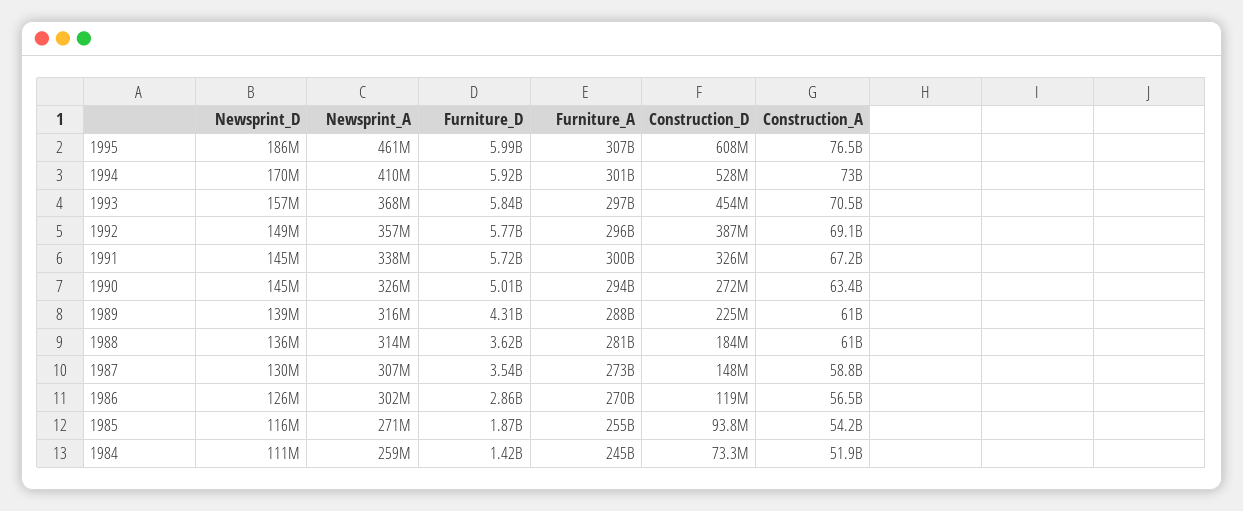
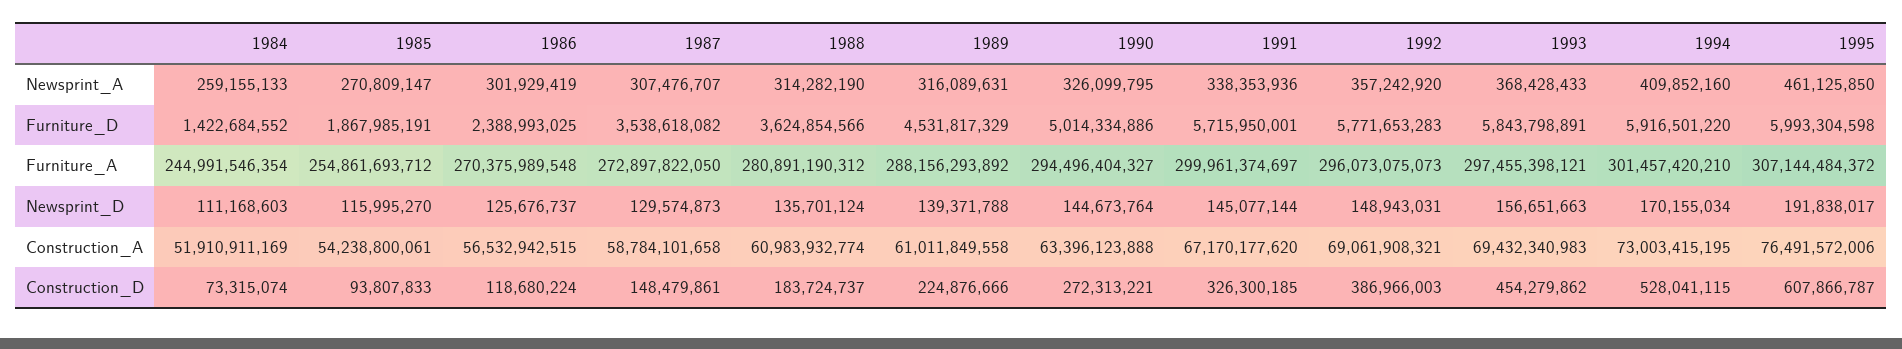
Newsprint_D, 1995: 186000000 -> 191838017
Construction_A, 1993: 70500000000 -> 69432340983
Furniture_D, 1989: 4310000000 -> 4531817329
Furniture_D, 1986: 2860000000 -> 2388993025

